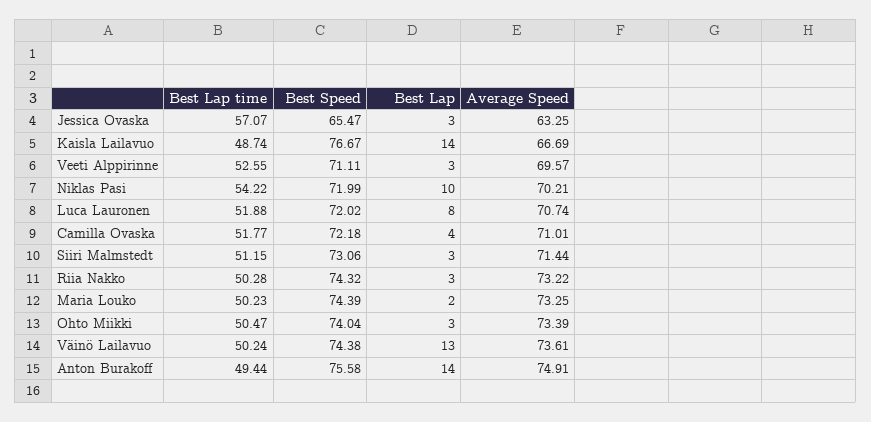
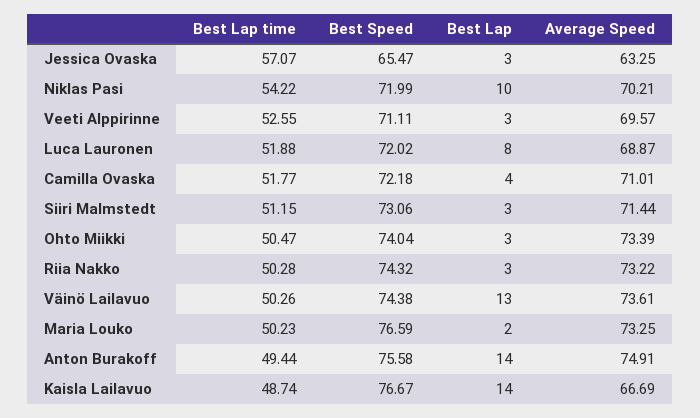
Average Speed, Luca Lauronen: 70.74 -> 68.87
Best Speed, Maria Louko: 74.39 -> 76.59
Best Lap time, Väinö Lailavuo: 50.24 -> 50.26

